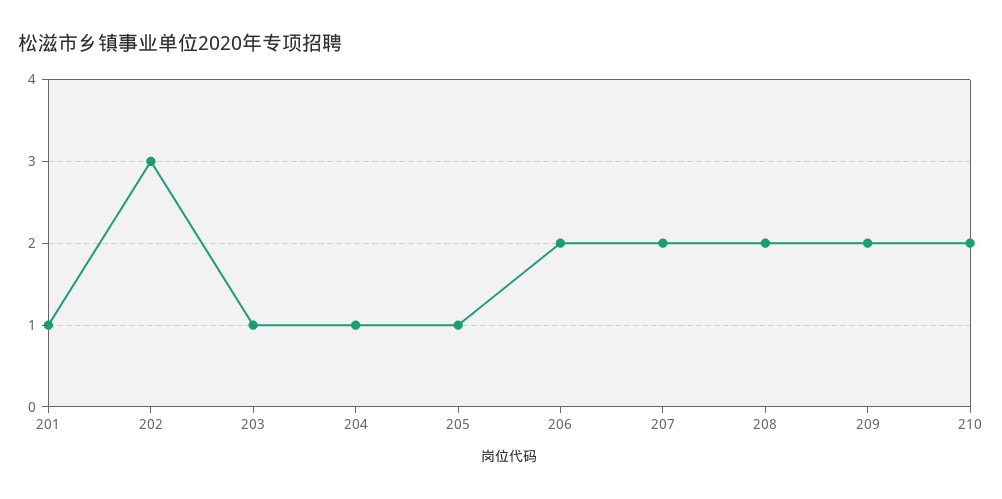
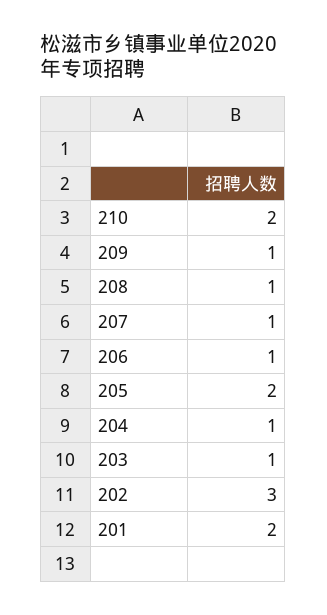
201: 1 -> 2
205: 1 -> 2
206: 2 -> 1
207: 2 -> 1
208: 2 -> 1
209: 2 -> 1

